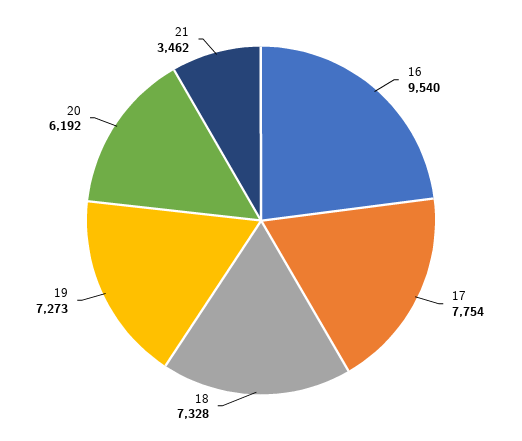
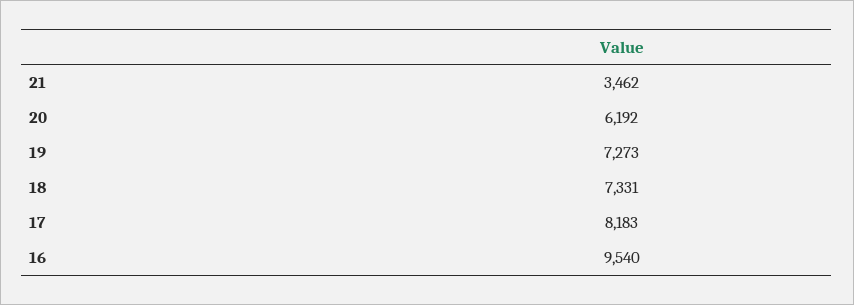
17: 7754 -> 8183
18: 7328 -> 7331

